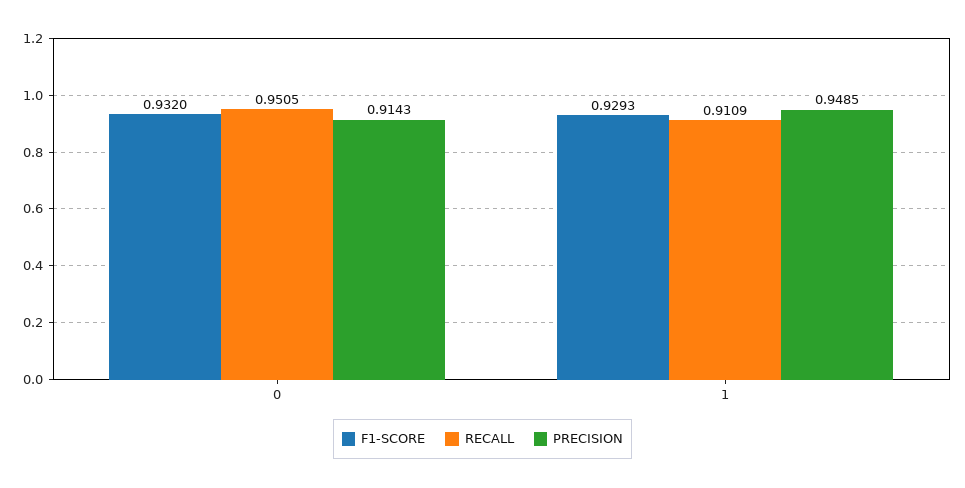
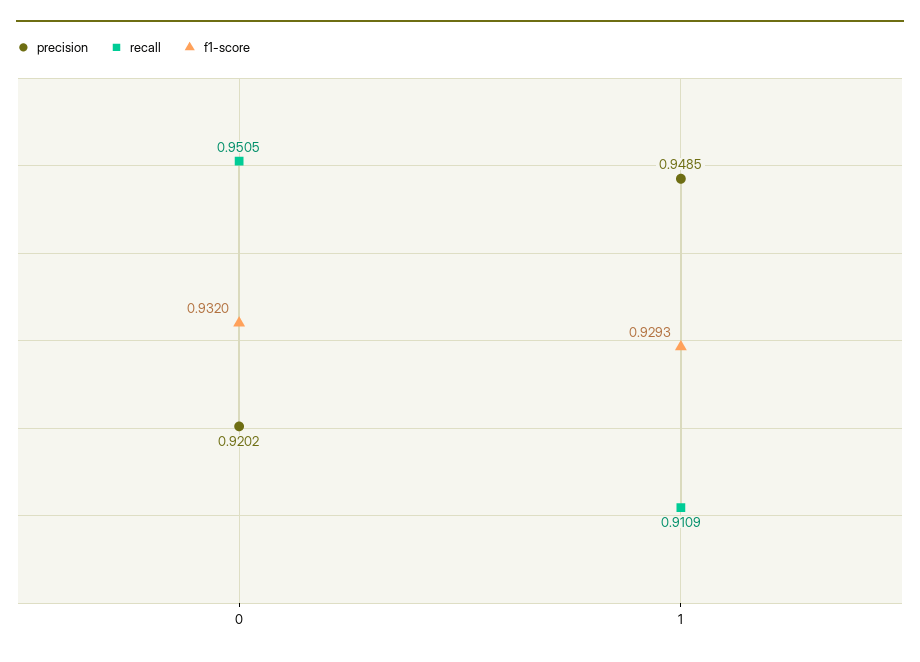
PRECISION, 0: 0.9143 -> 0.9202

